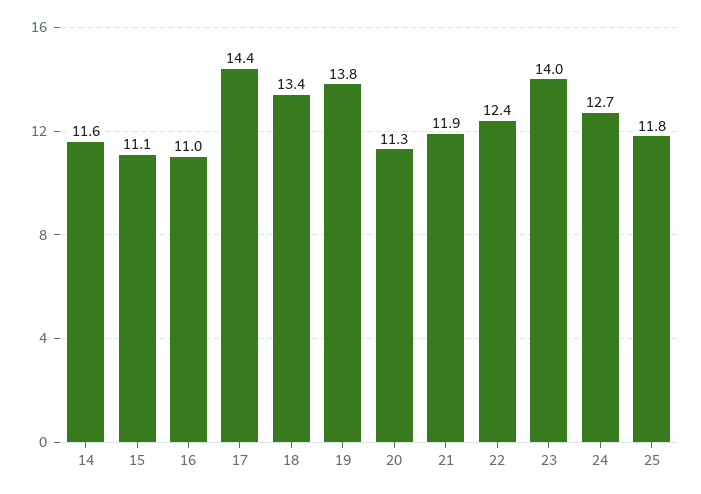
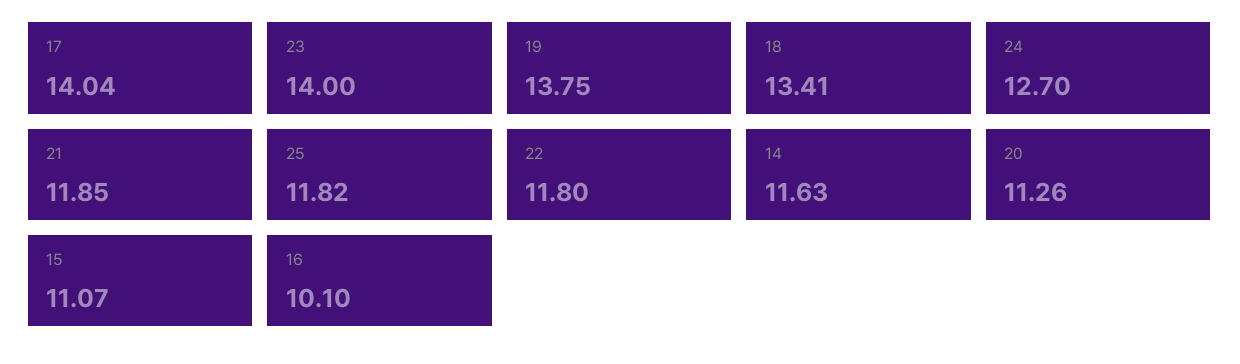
16: 11 -> 10.1
17: 14.4 -> 14.04
22: 12.4 -> 11.8

